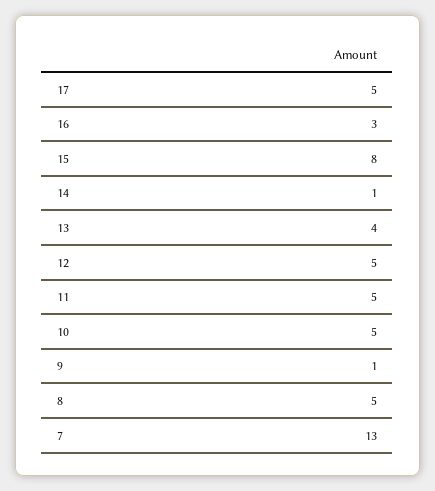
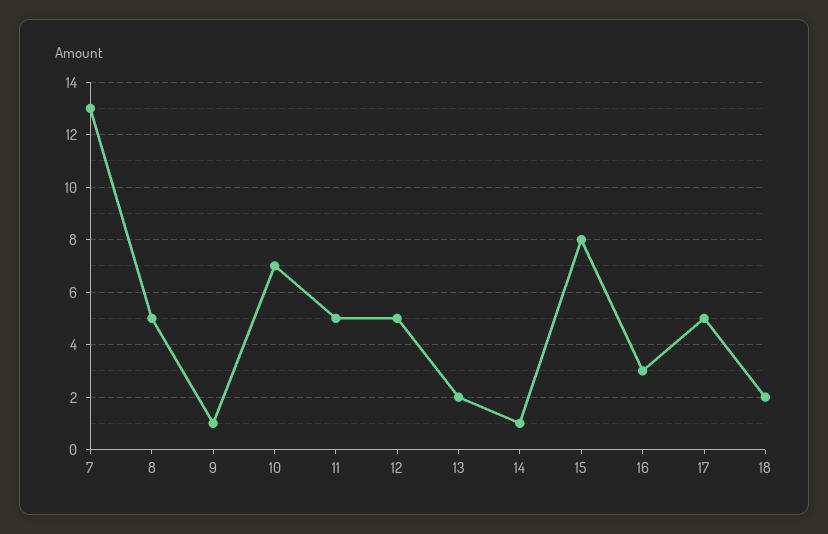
13: 4 -> 2
10: 5 -> 7
18: none -> 2

